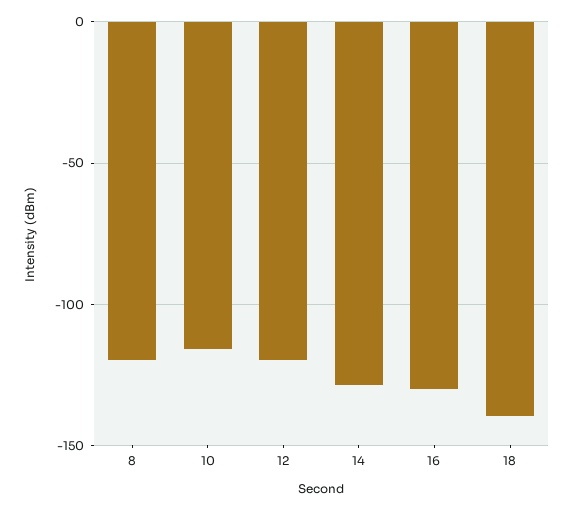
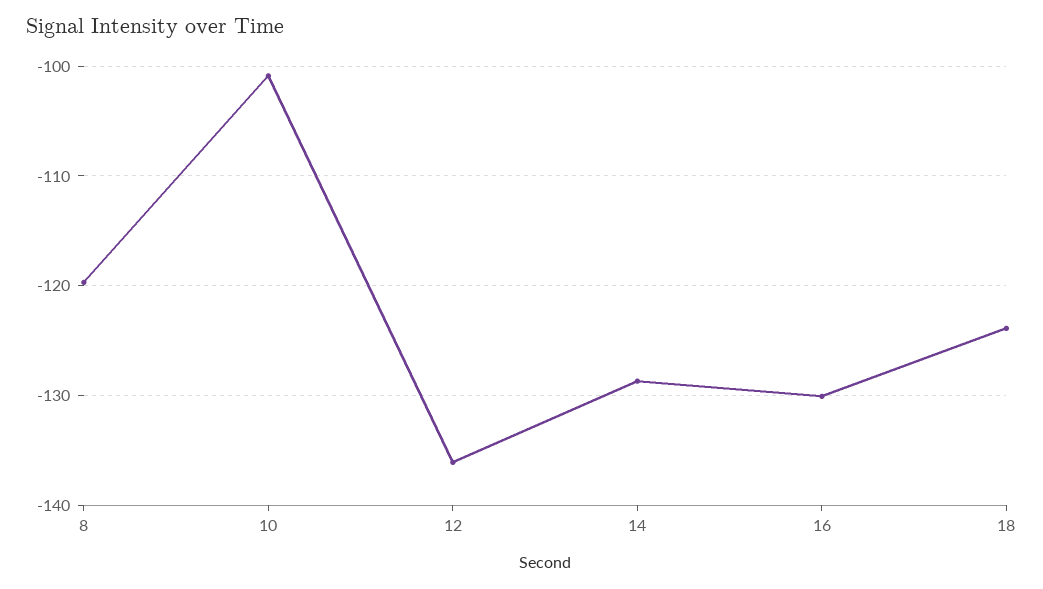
10: -115 -> -101
12: -120 -> -136
18: -140 -> -124

